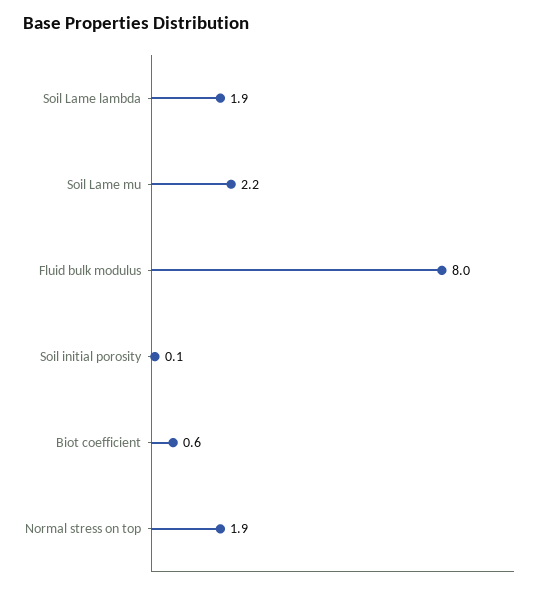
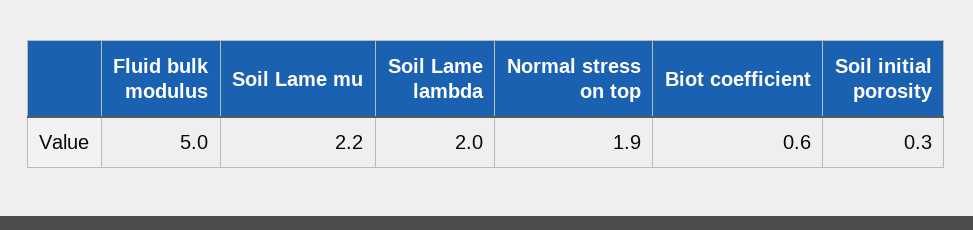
Soil Lame lambda: 1.9 -> 2
Fluid bulk modulus: 8 -> 5
Soil initial porosity: 0.1 -> 0.3

